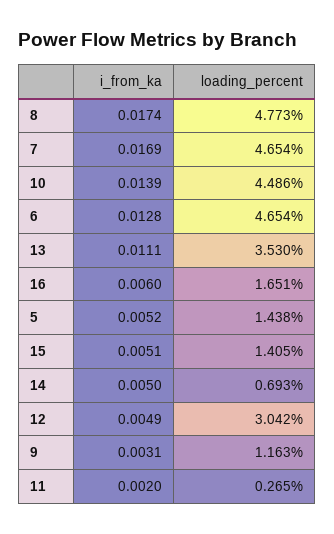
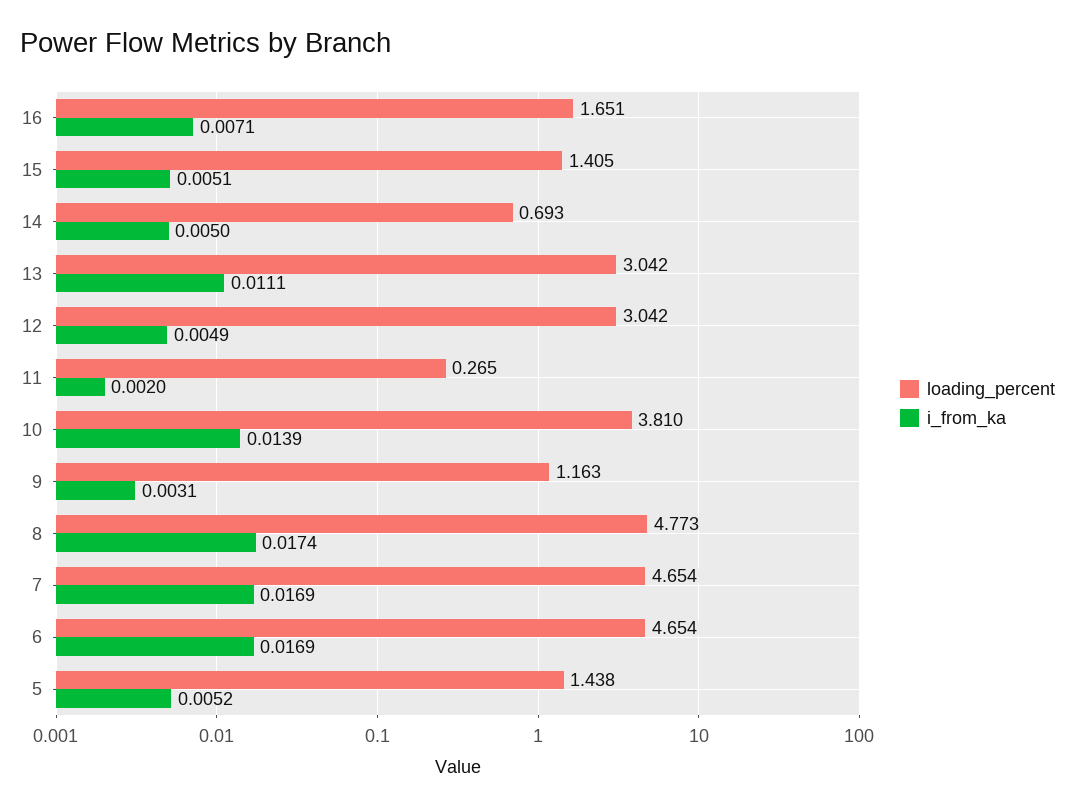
loading_percent, 10: 4.486 -> 3.81
i_from_ka, 6: 0.0128 -> 0.0169
loading_percent, 13: 3.53 -> 3.042
i_from_ka, 16: 0.006 -> 0.0071

